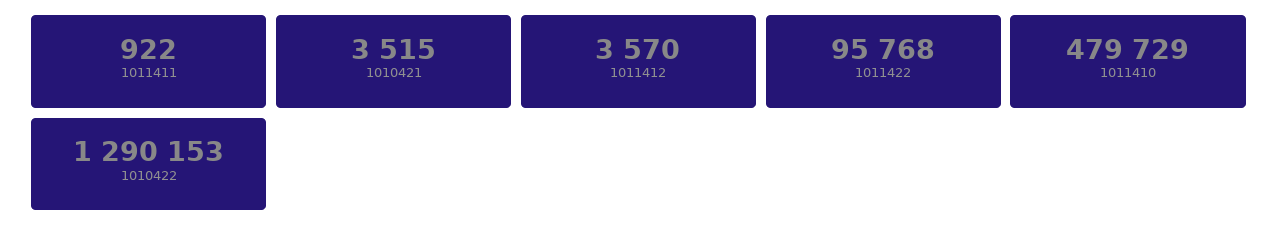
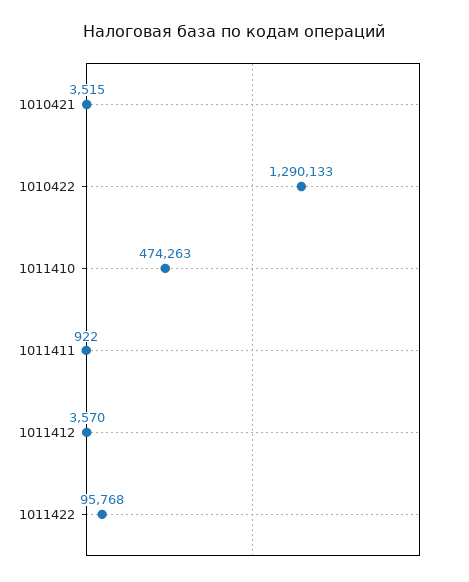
1011410: 479729 -> 474263
1010422: 1290153 -> 1290133

